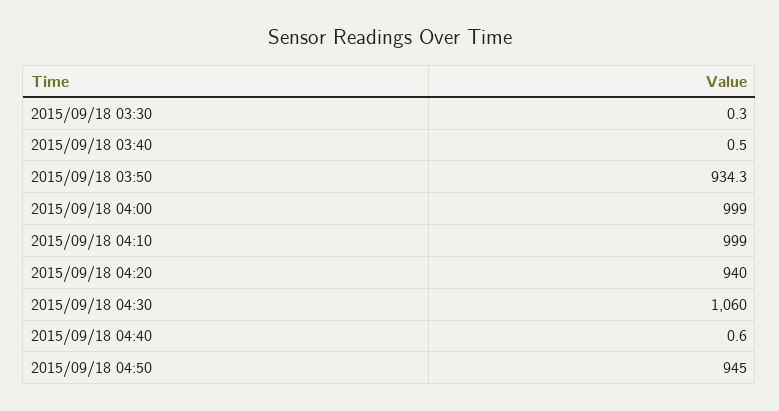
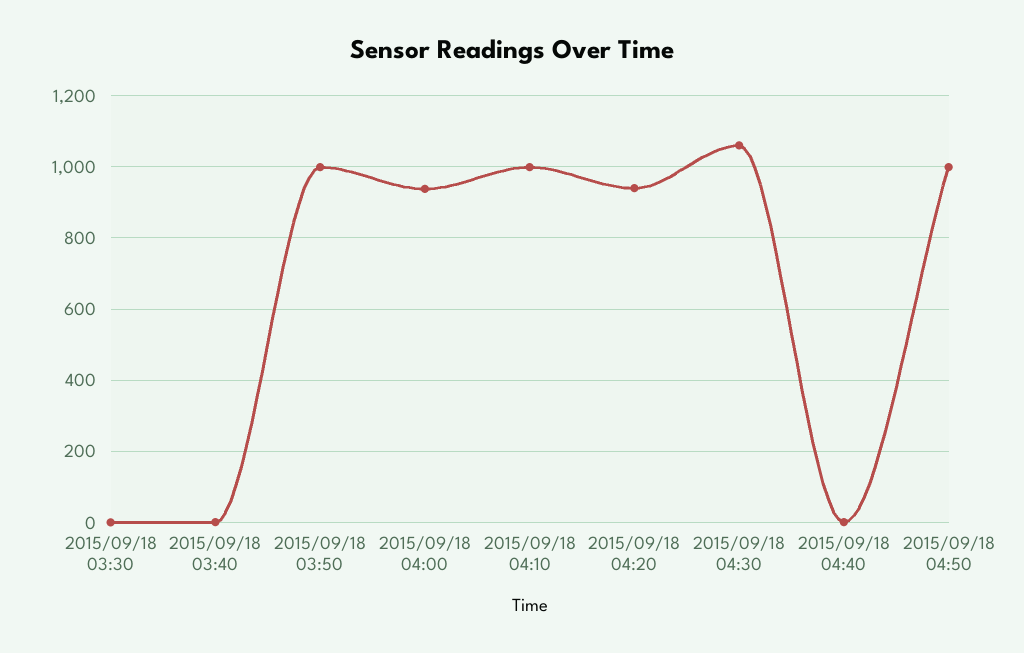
2015/09/18 03:50: 934.3 -> 1000
2015/09/18 04:00: 999 -> 940
2015/09/18 04:50: 945 -> 1000

